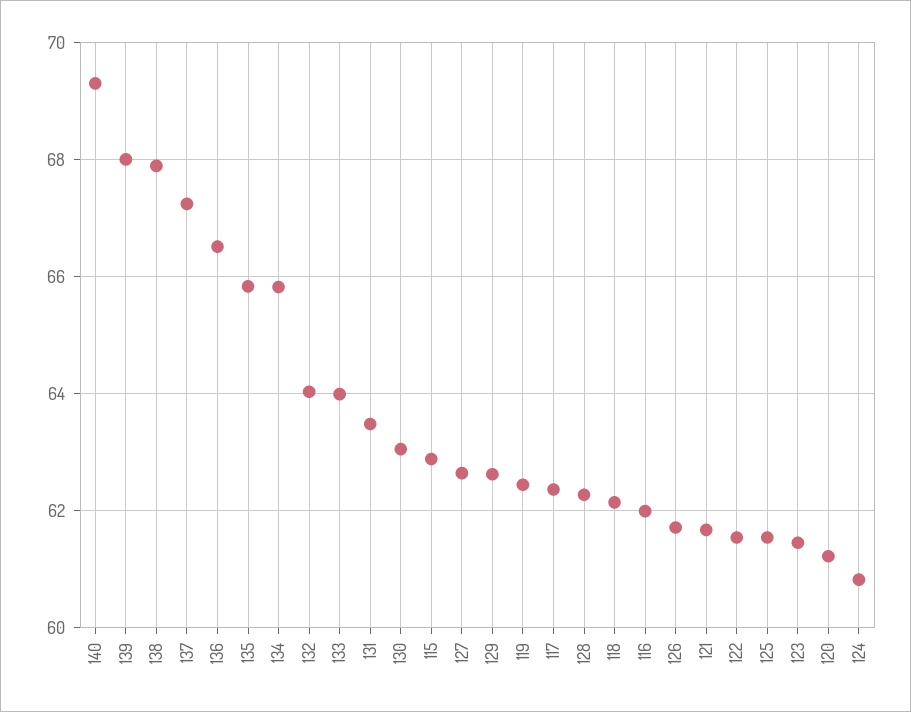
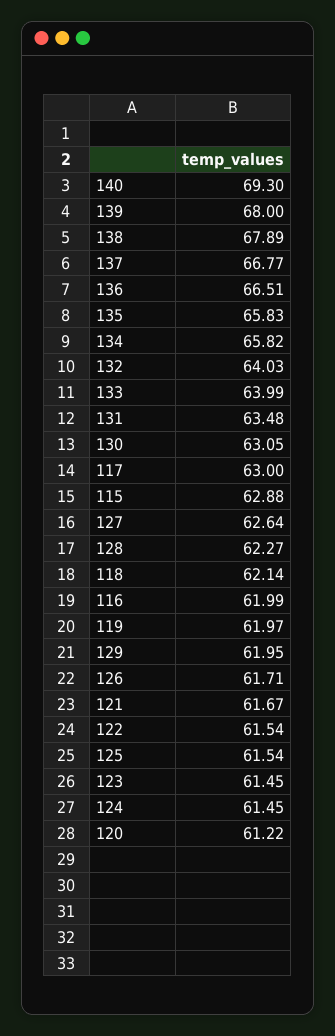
137: 67.2 -> 66.77
129: 62.6 -> 61.95
119: 62.4 -> 61.97
117: 62.4 -> 63
124: 60.8 -> 61.45

